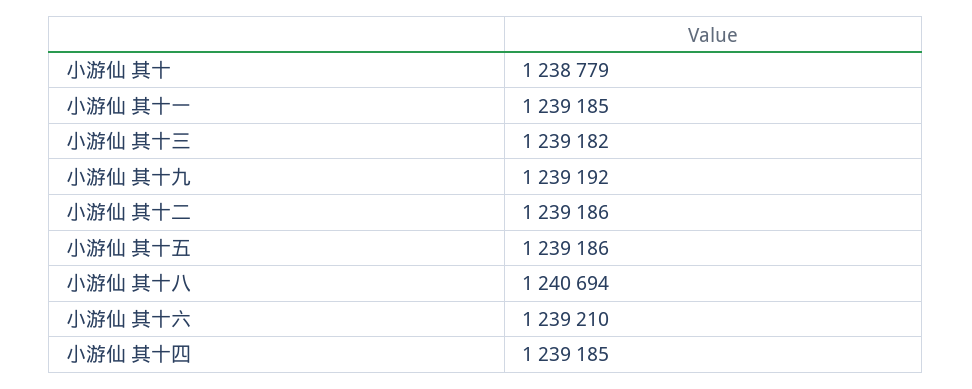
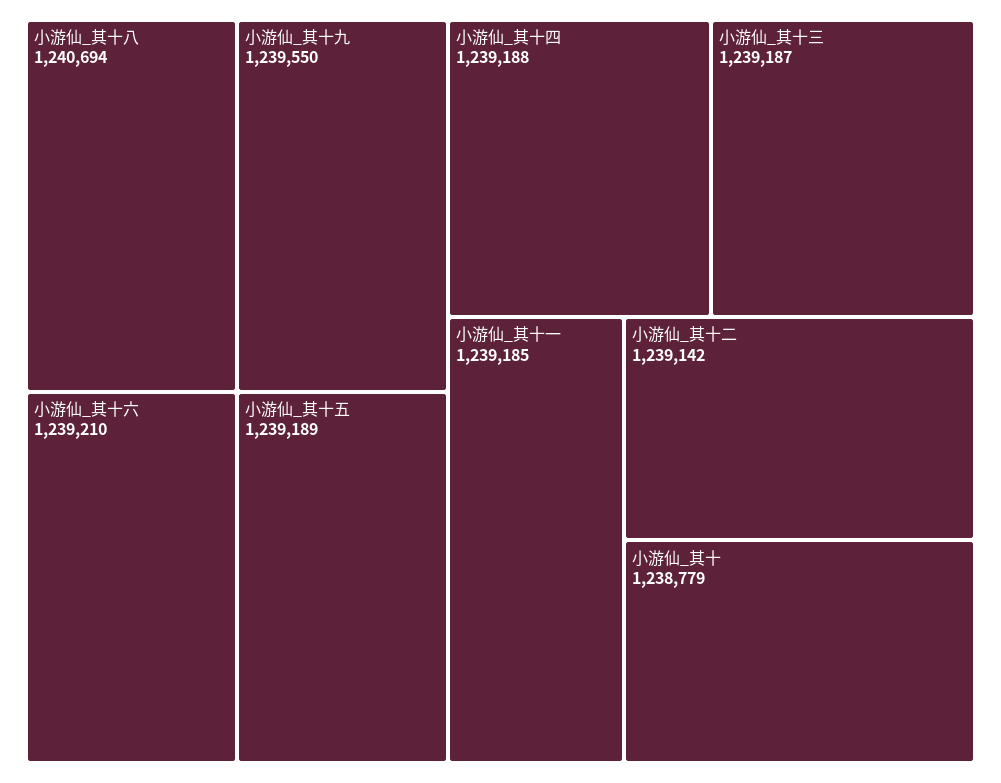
小游仙 其十三: 1239182 -> 1239187
小游仙 其十九: 1239192 -> 1239550
小游仙 其十二: 1239186 -> 1239142
小游仙 其十五: 1239186 -> 1239189
小游仙 其十四: 1239185 -> 1239188

